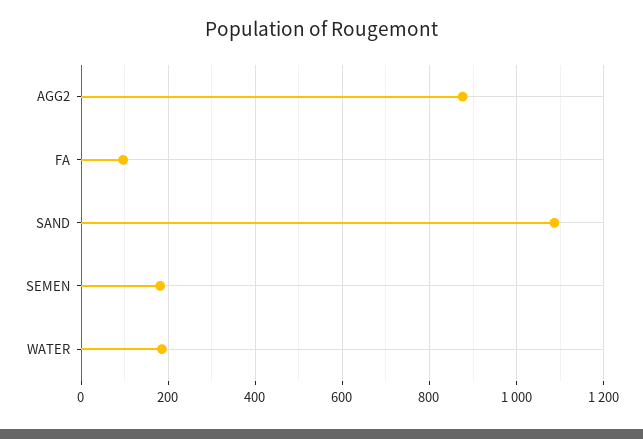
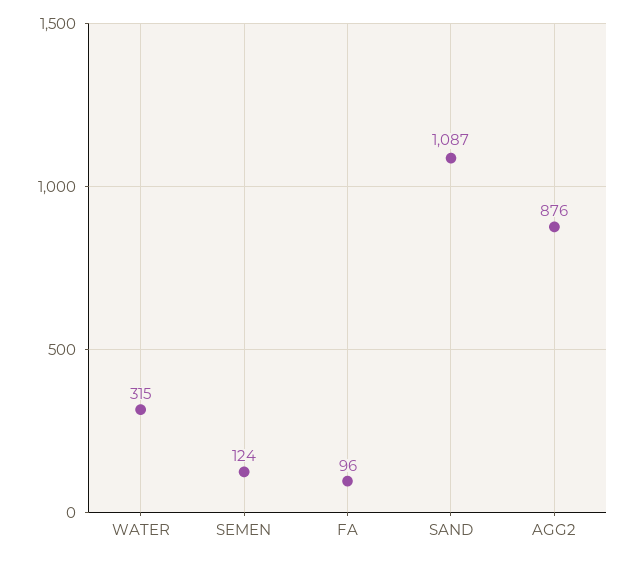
SEMEN: 180 -> 124
WATER: 180 -> 315

